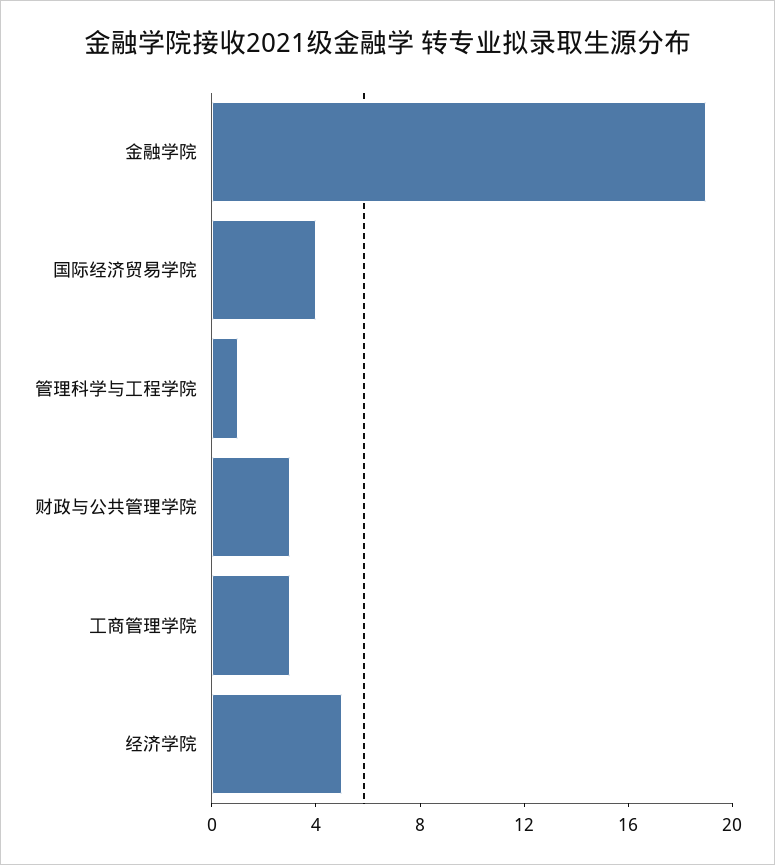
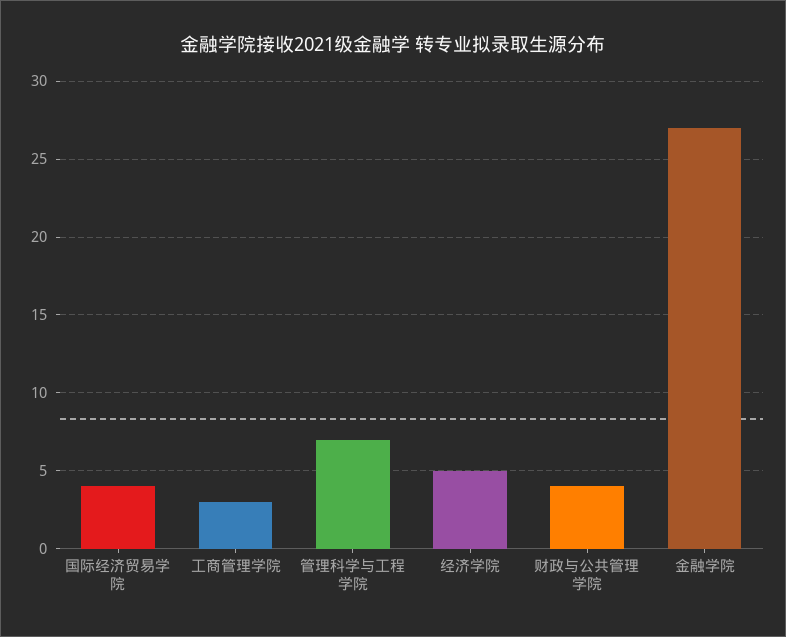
金融学院: 19 -> 27
管理科学与工程学院: 1 -> 7
财政与公共管理学院: 3 -> 4

